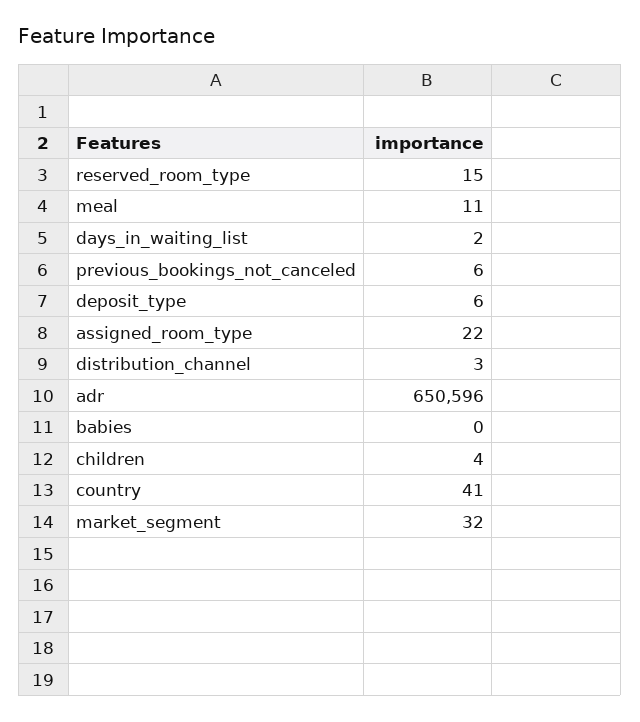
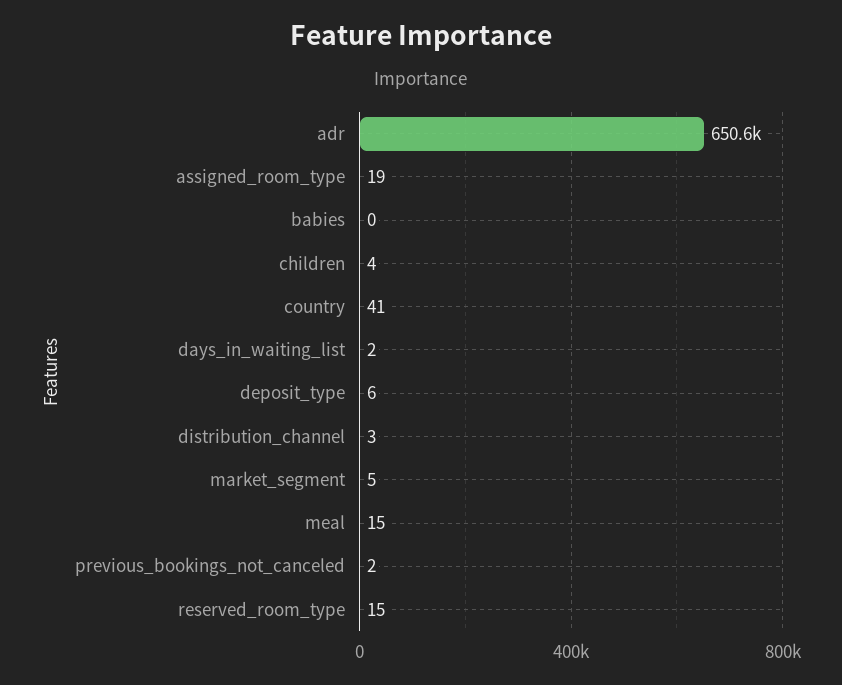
meal: 11 -> 15
previous_bookings_not_canceled: 6 -> 2
assigned_room_type: 22 -> 19
market_segment: 32 -> 5

